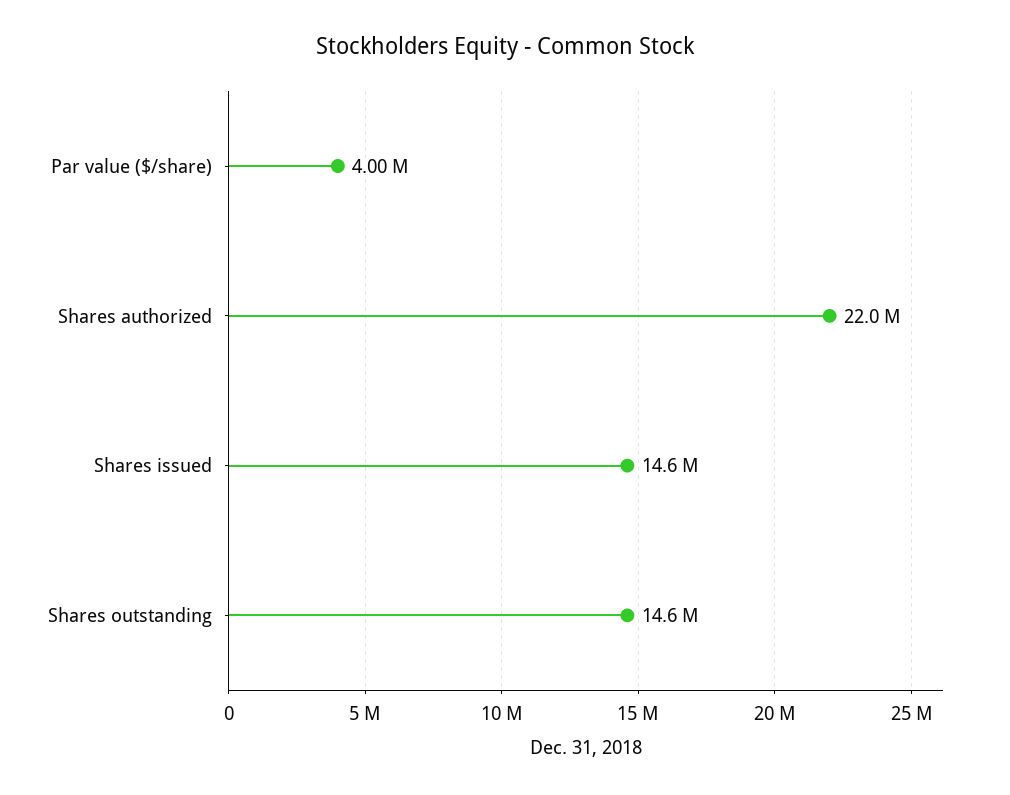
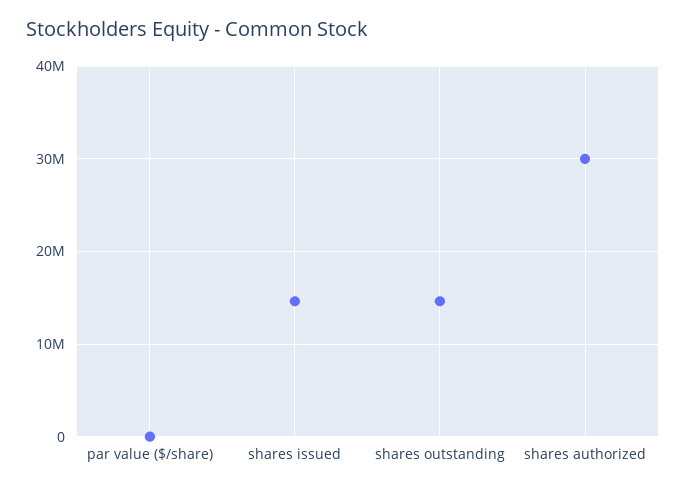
Par value ($/share): 4000000 -> 0
Shares authorized: 22000000 -> 30000000

